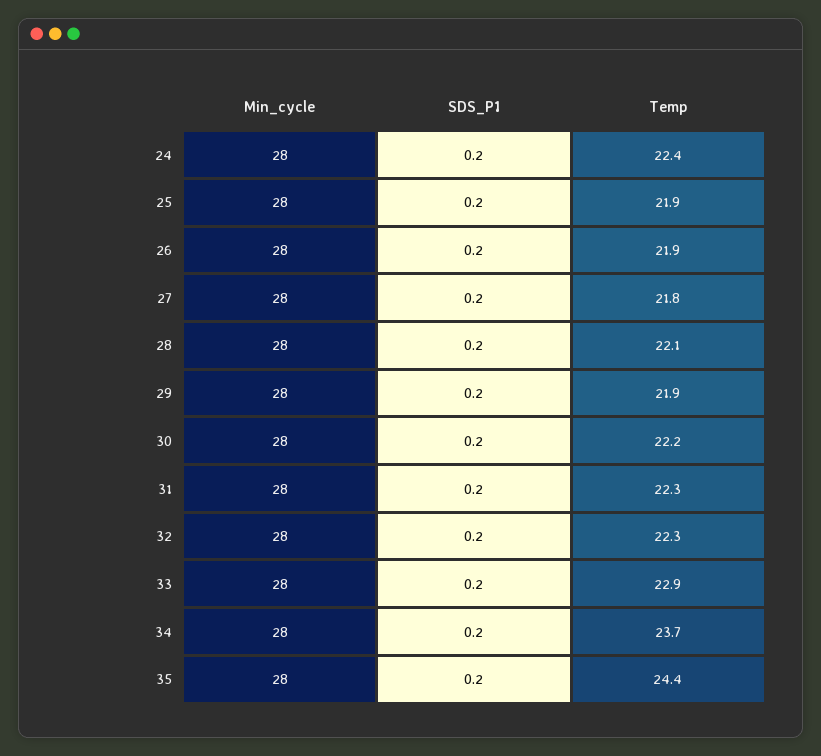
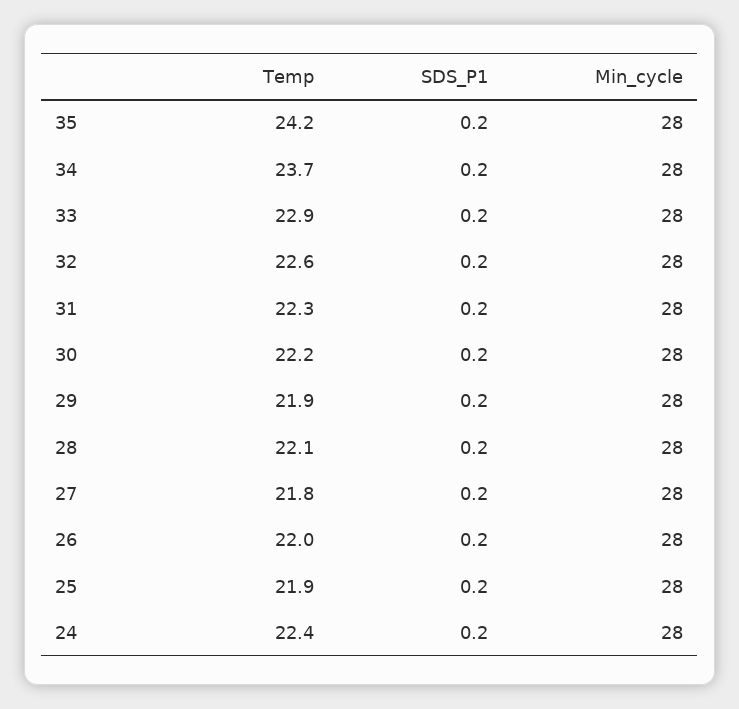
Temp, 26: 21.9 -> 22
Temp, 32: 22.3 -> 22.6
Temp, 35: 24.4 -> 24.2

